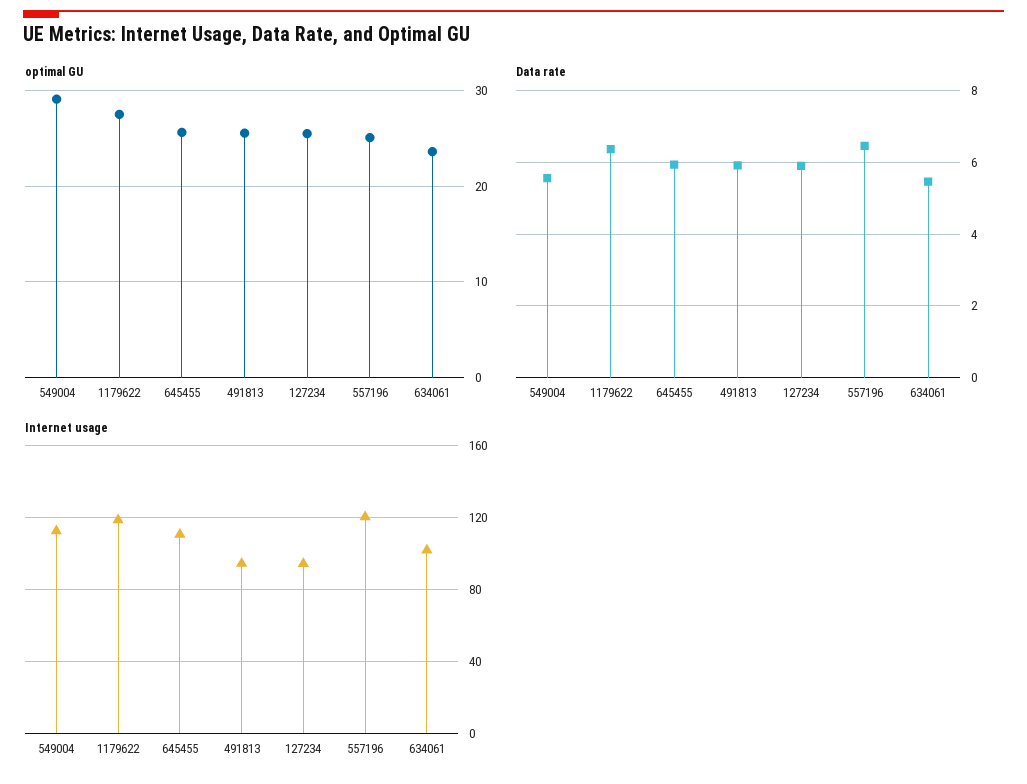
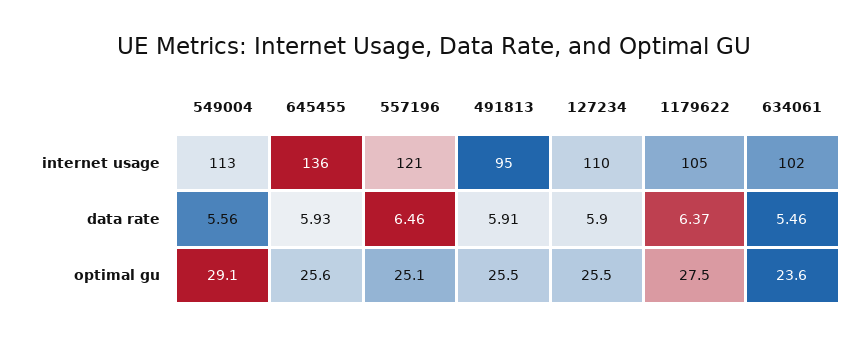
Internet usage, 1179622: 120 -> 105
Internet usage, 645455: 110 -> 136
Internet usage, 127234: 95 -> 110

